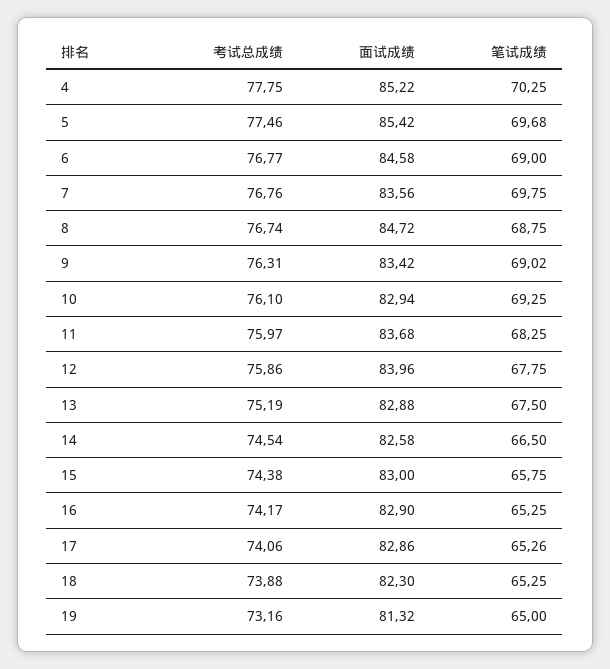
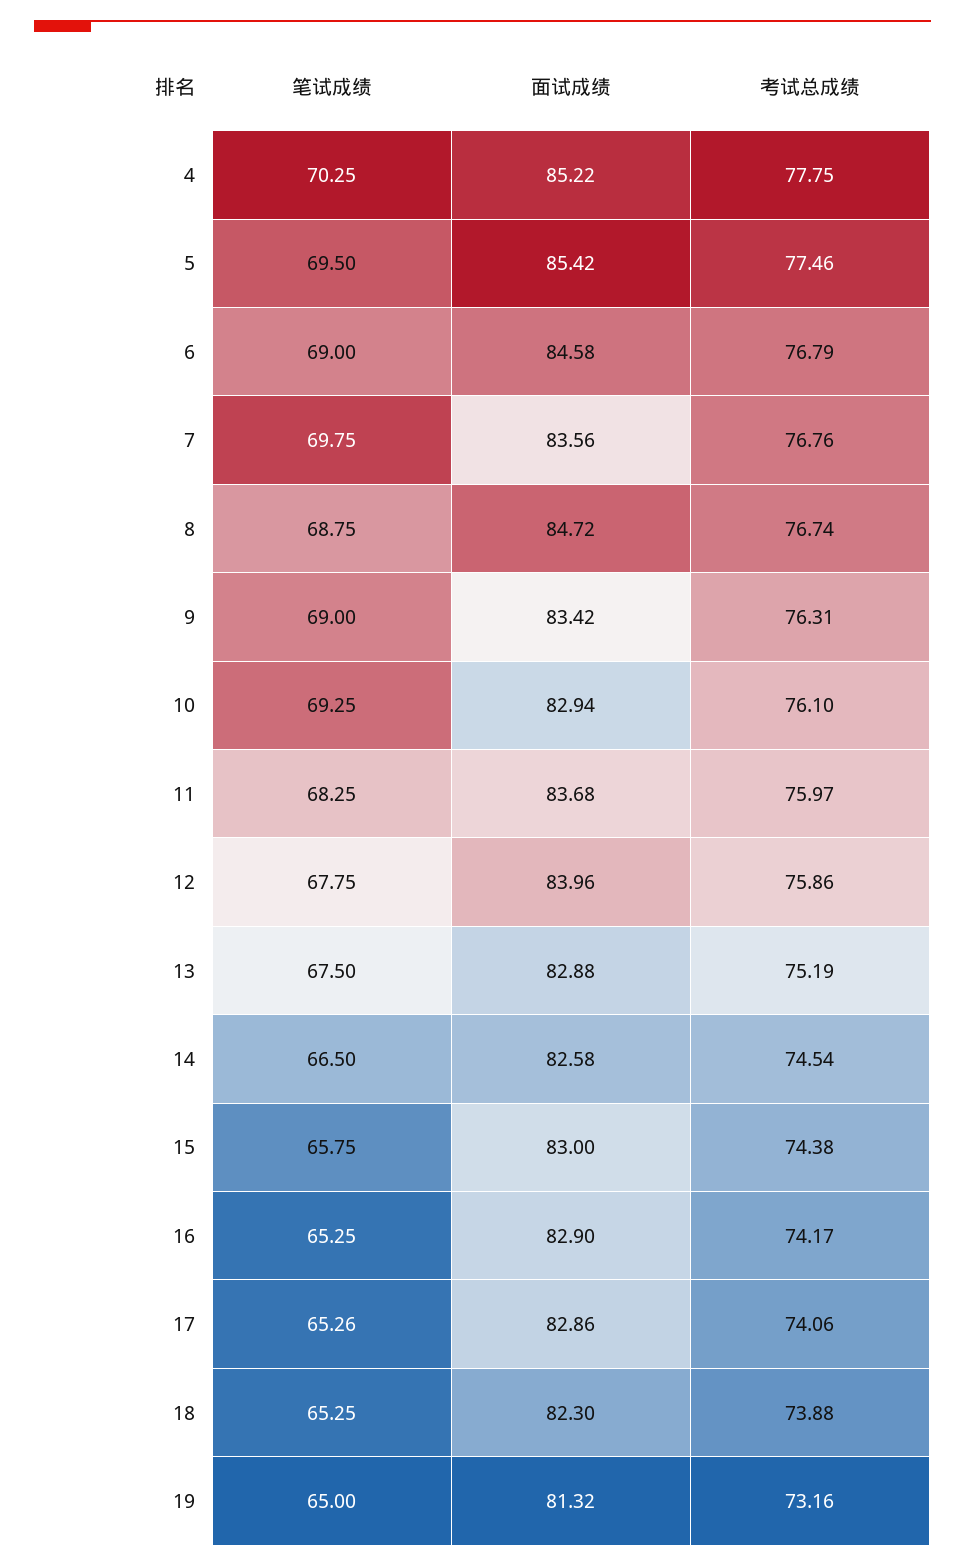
笔试成绩, 5: 69.68 -> 69.5
考试总成绩, 6: 76.77 -> 76.79
笔试成绩, 9: 69.02 -> 69

